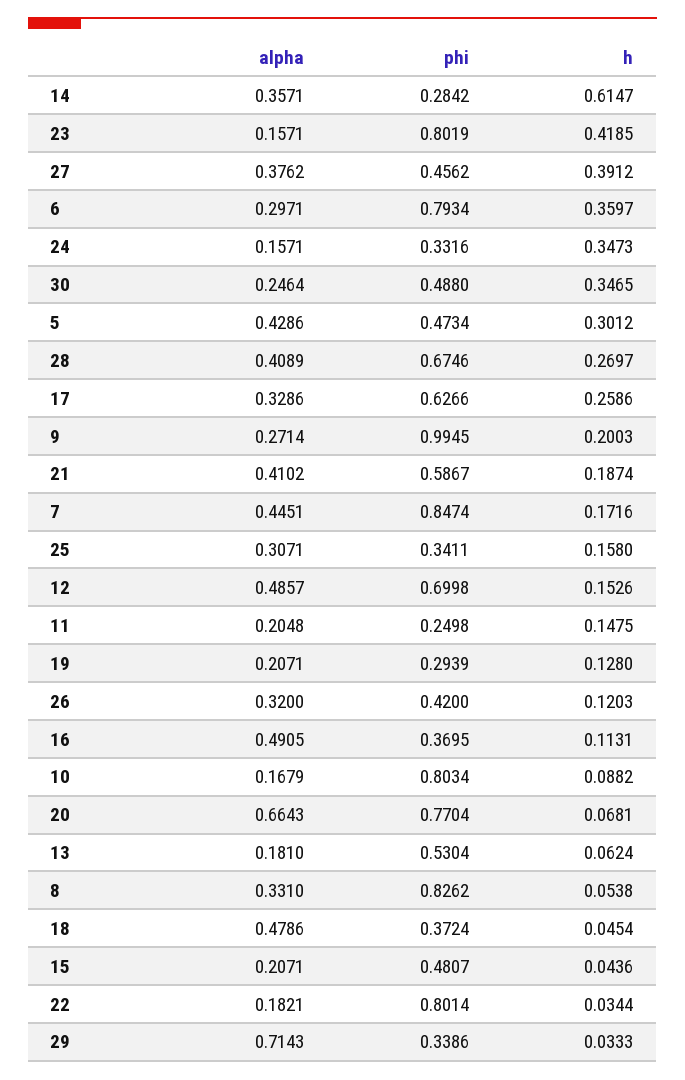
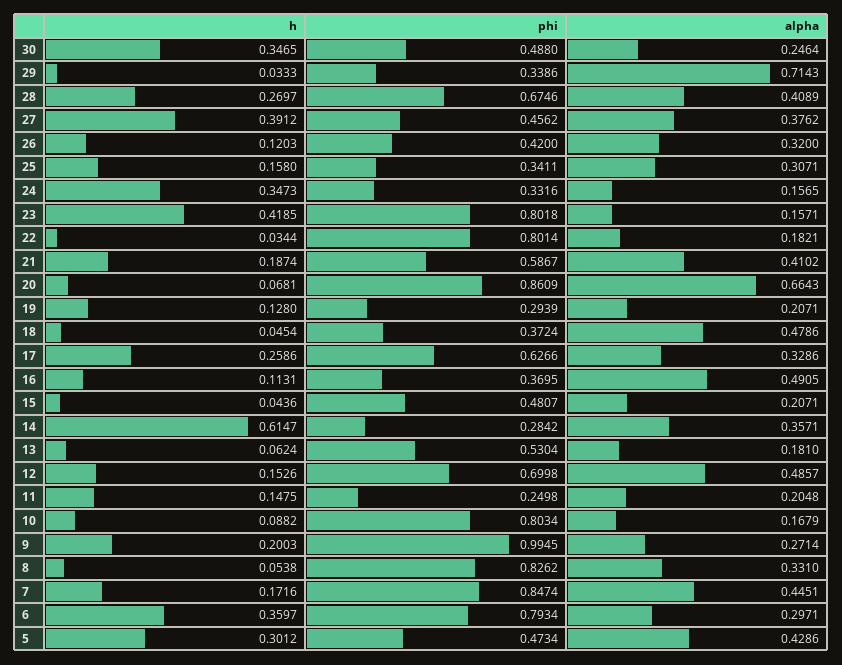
phi, 23: 0.8019 -> 0.8018
alpha, 24: 0.1571 -> 0.1565
phi, 20: 0.7704 -> 0.8609

